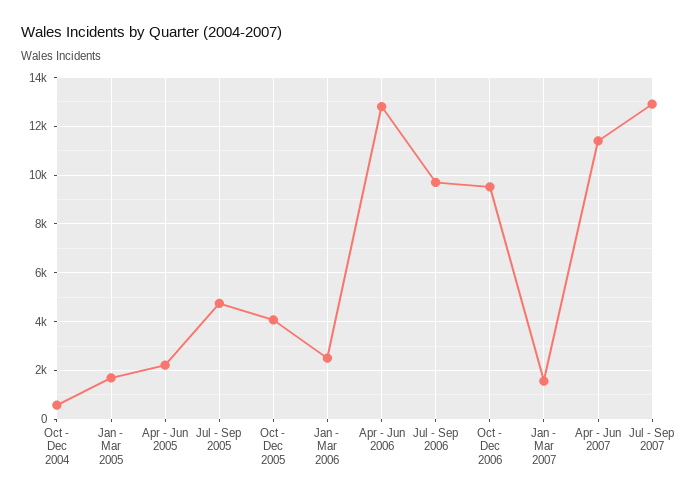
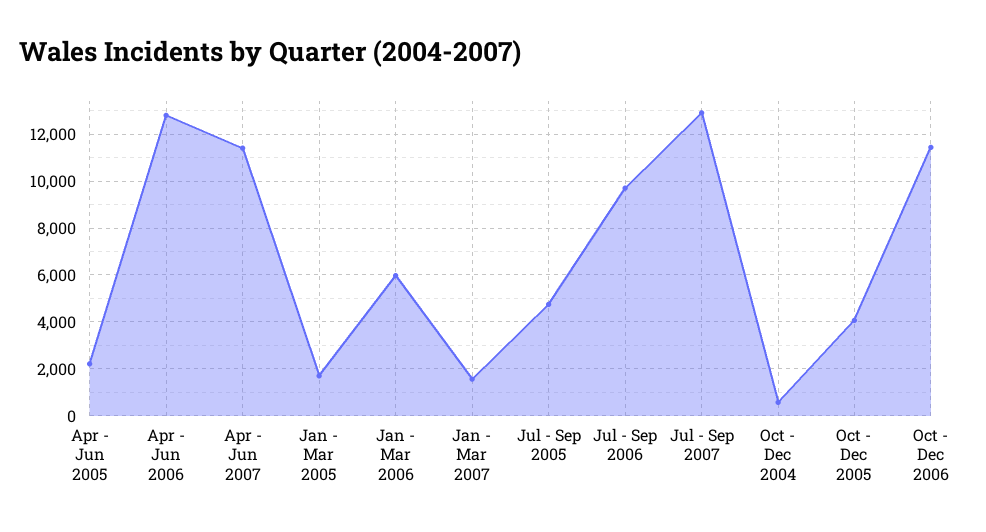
Jan - Mar 2006: 2500 -> 6000
Oct - Dec 2006: 9500 -> 11500

